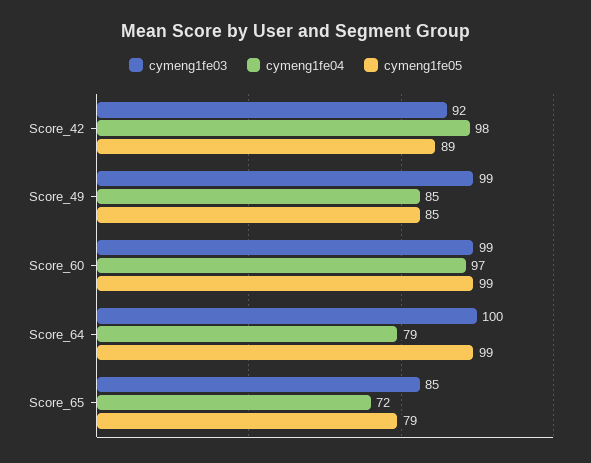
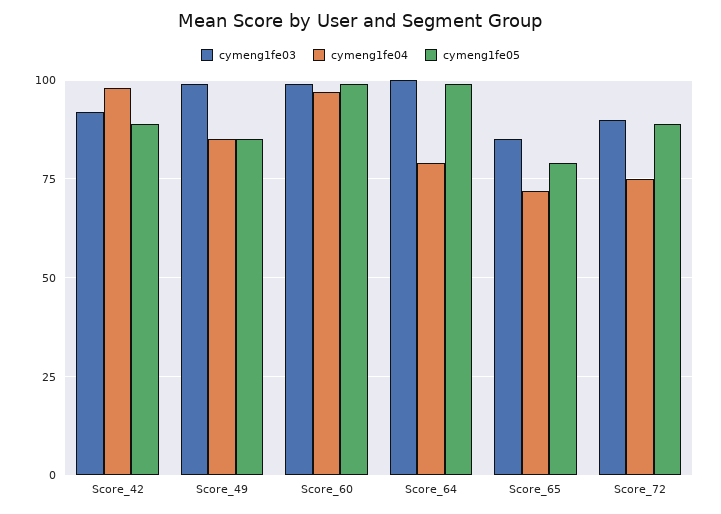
cymeng1fe03, Score_72: none -> 90
cymeng1fe04, Score_72: none -> 75
cymeng1fe05, Score_72: none -> 90

